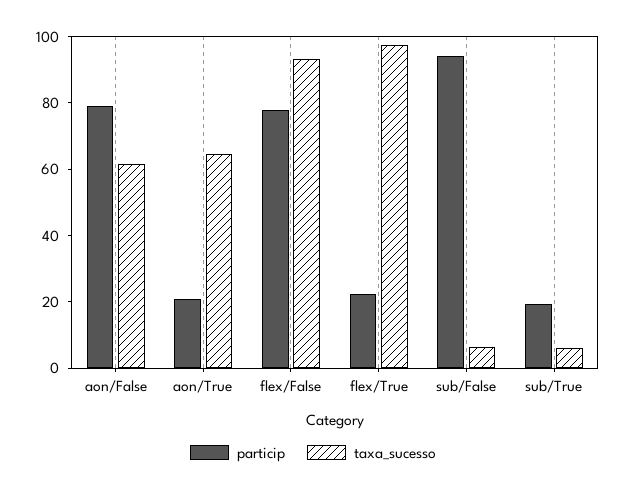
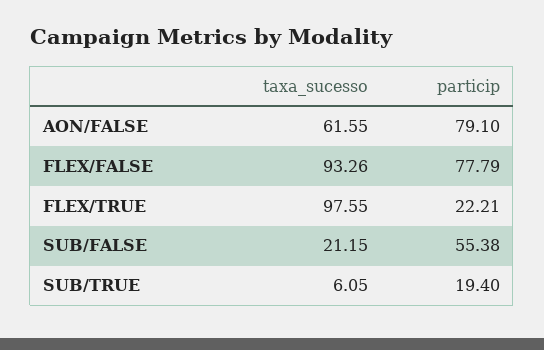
particip, aon/True: 20 -> none
taxa_sucesso, aon/True: 65 -> none
particip, sub/False: 95 -> 55.38
taxa_sucesso, sub/False: 5 -> 21.15

